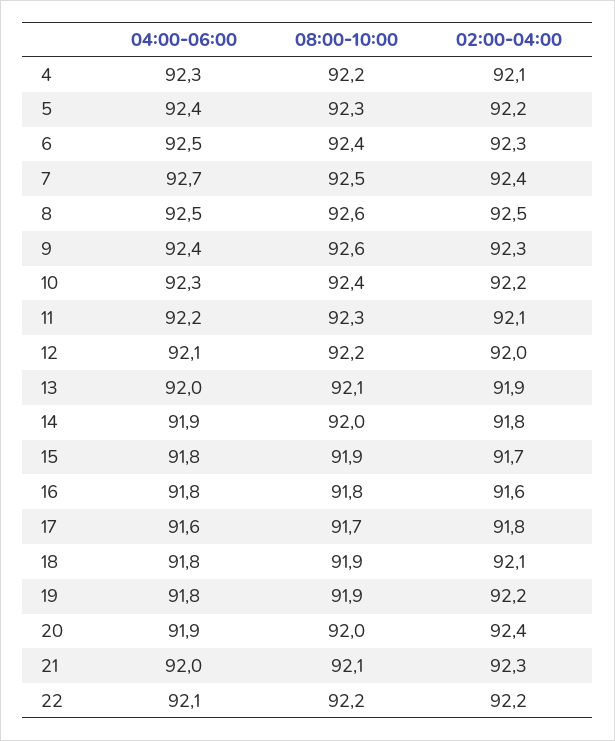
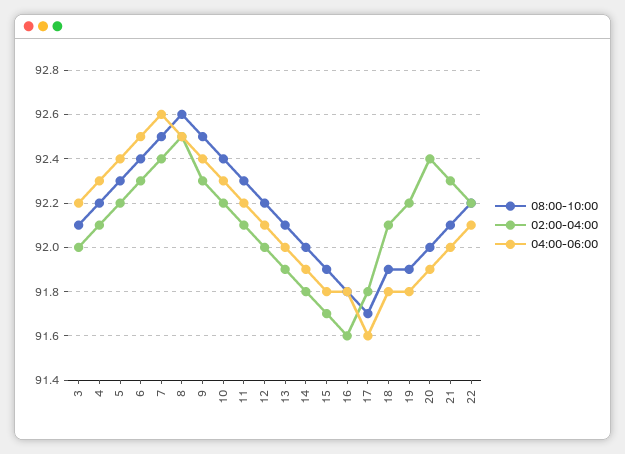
04:00-06:00, 7: 92.7 -> 92.6
08:00-10:00, 9: 92.6 -> 92.5
08:00-10:00, 3: none -> 92.1
02:00-04:00, 3: none -> 92
04:00-06:00, 3: none -> 92.2

